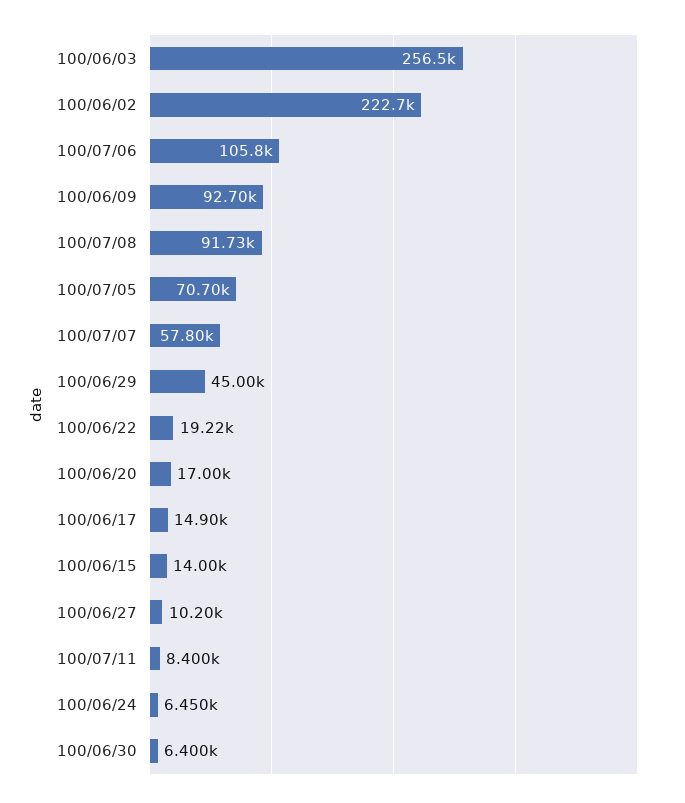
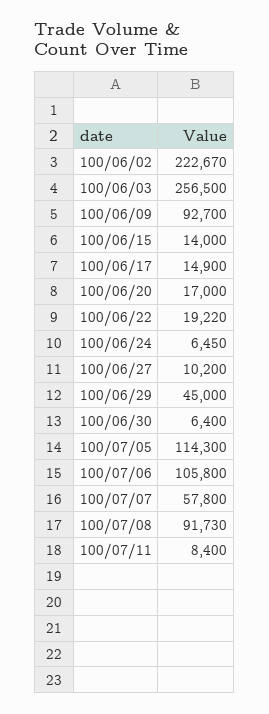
100/06/02: 222700 -> 222670
100/07/05: 70700 -> 114300

